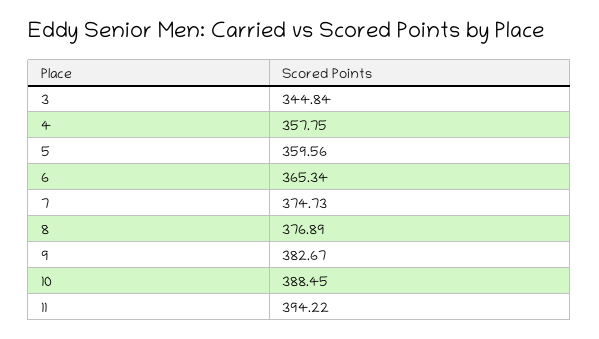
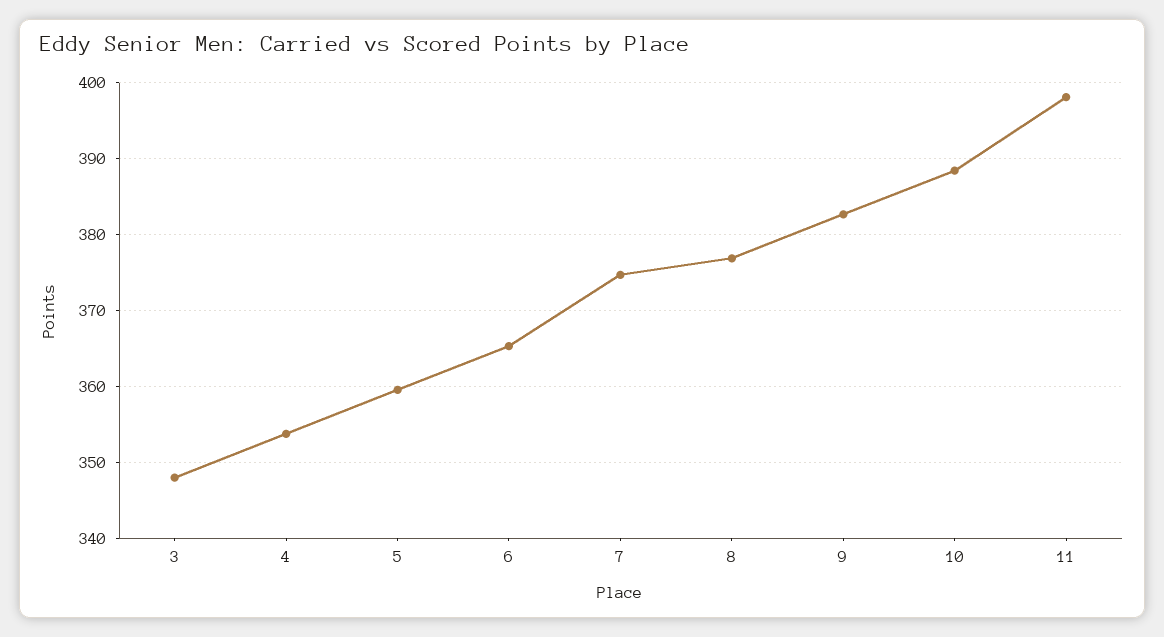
3: 344.84 -> 348
4: 357.75 -> 354
11: 394.22 -> 398

